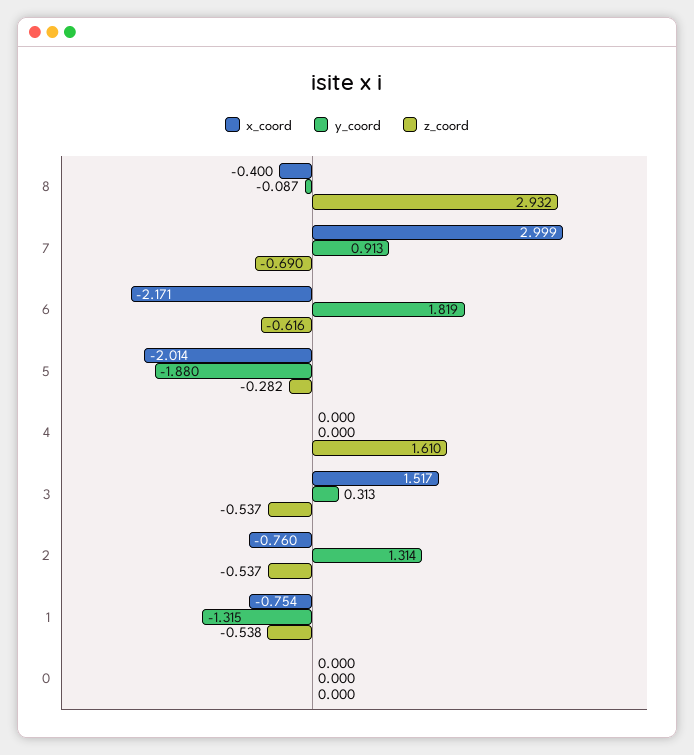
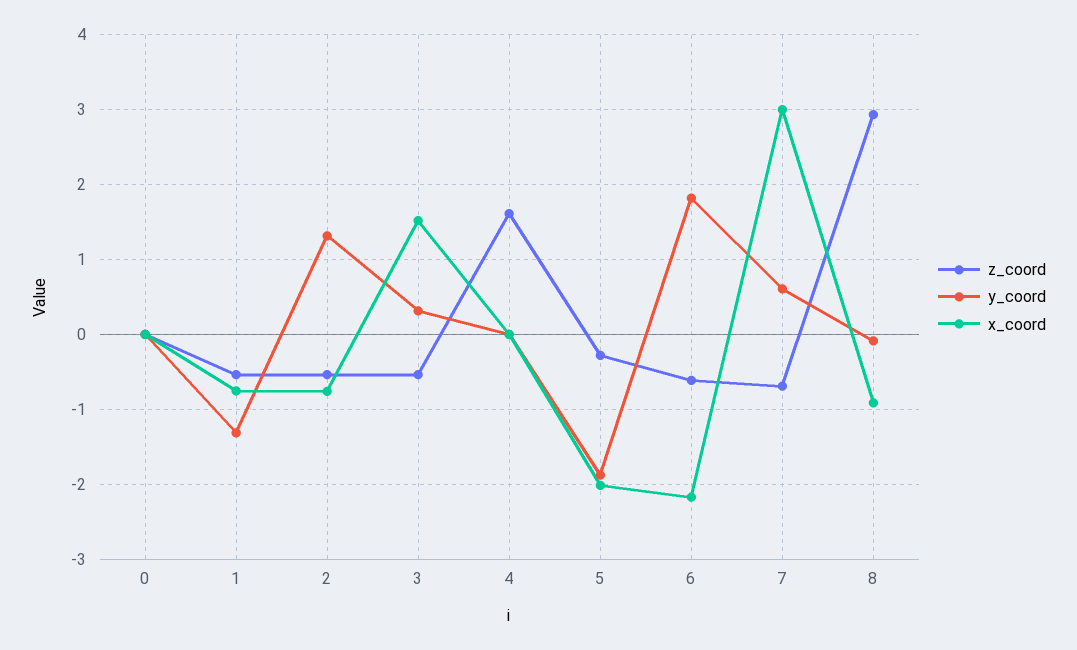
x_coord, 8: -0.4 -> -0.9
y_coord, 7: 0.913 -> 0.6

